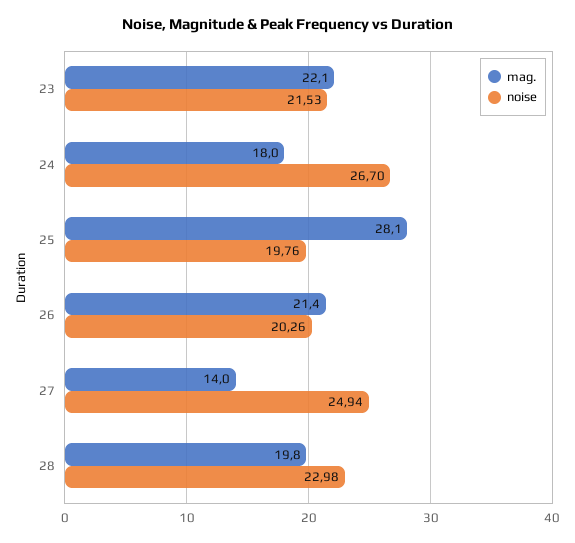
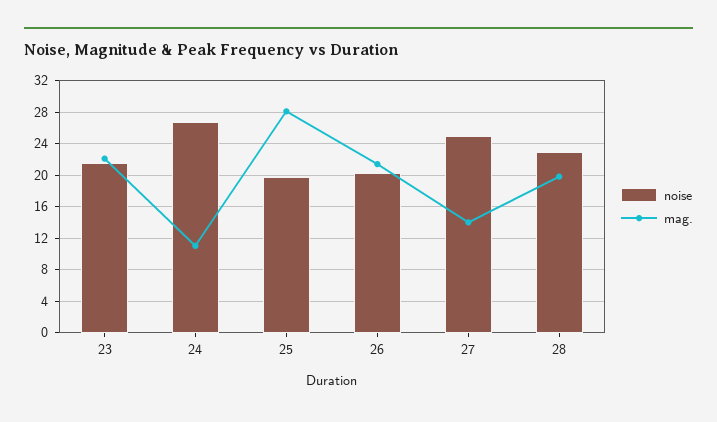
mag., 24: 18 -> 11

